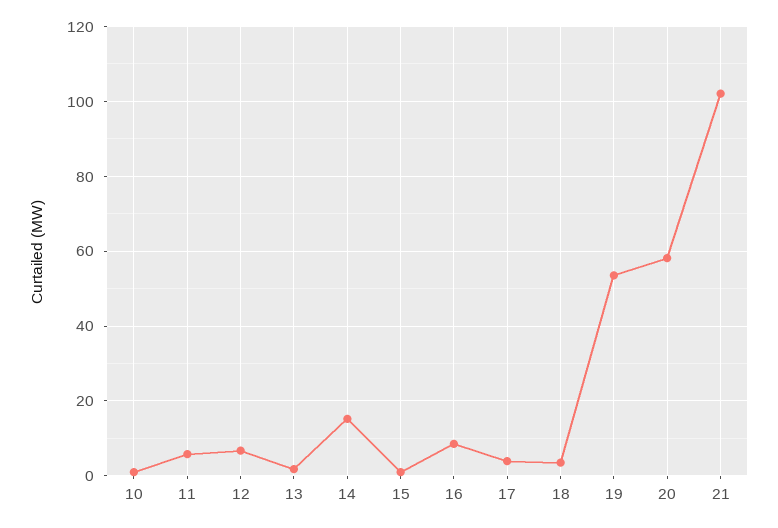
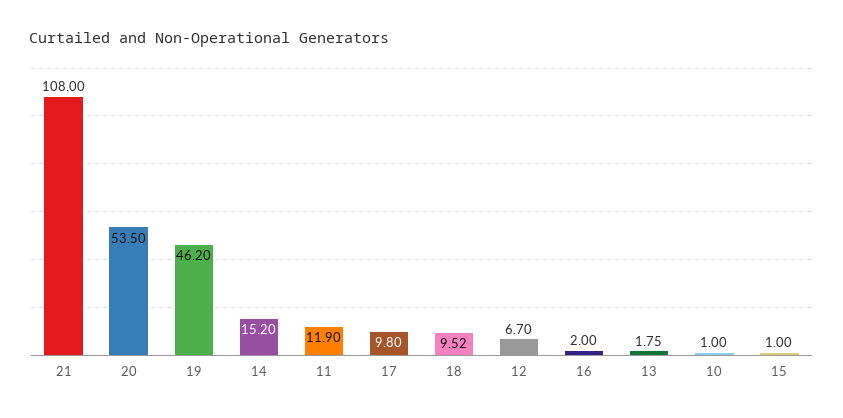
11: 6 -> 11.9
16: 8 -> 2
17: 4 -> 9.8
18: 4 -> 9.52
19: 54 -> 46.2
20: 58 -> 53.5
21: 102 -> 108

